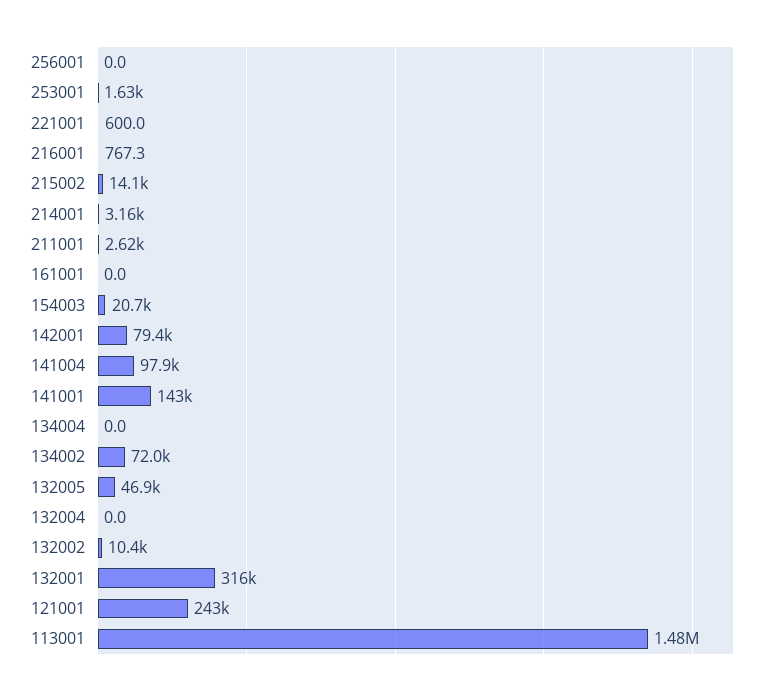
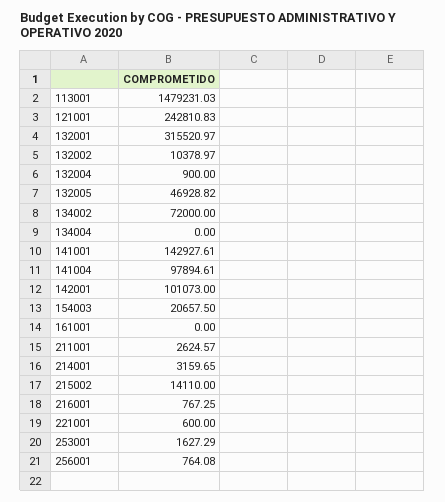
256001: 0 -> 764.08
142001: 79400 -> 101073
132004: 0 -> 900

